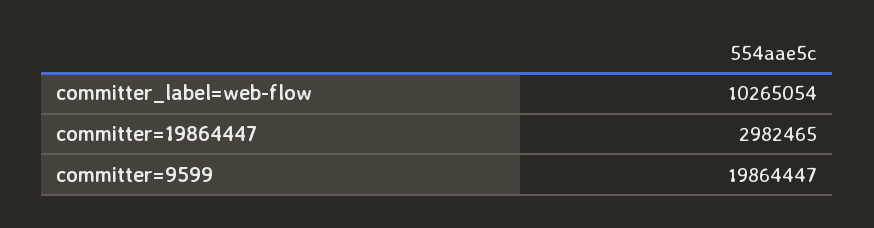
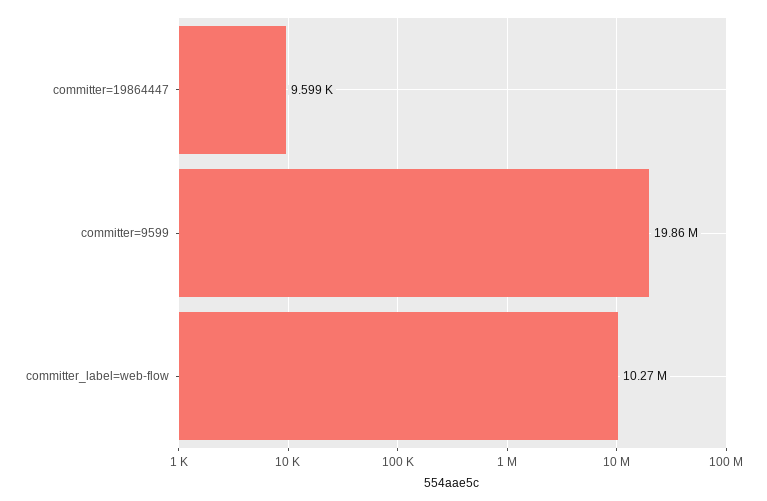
committer=19864447: 2982465 -> 9599

